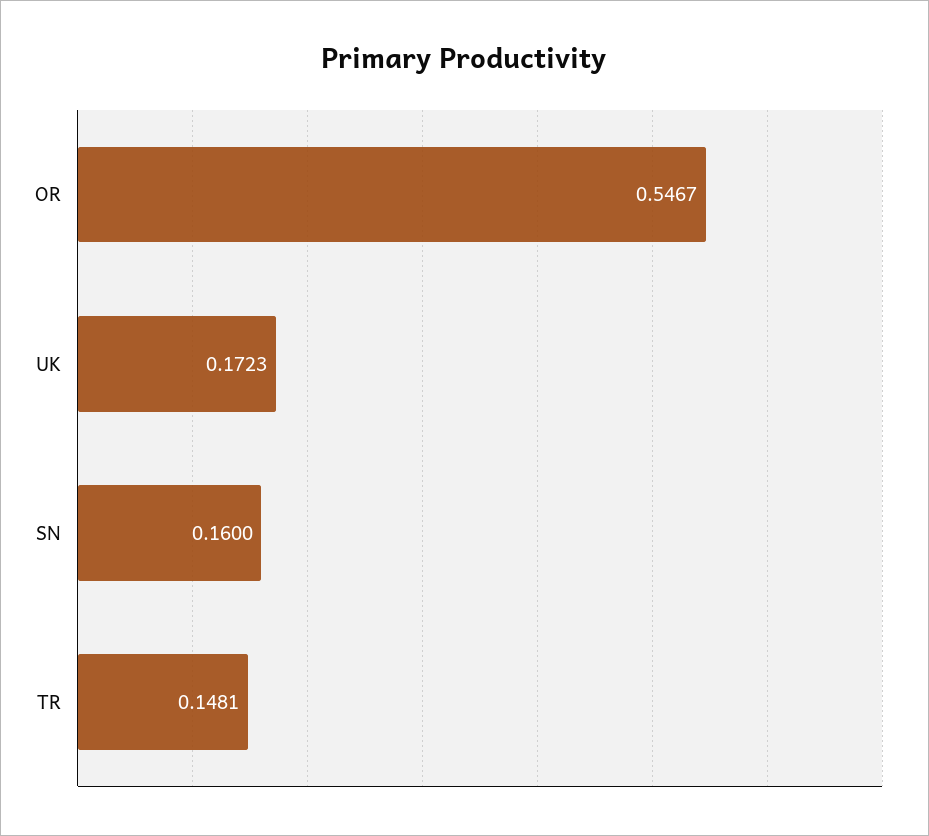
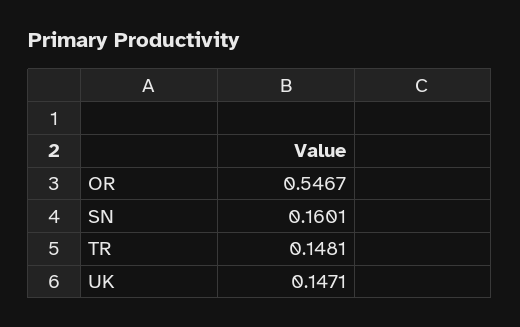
UK: 0.1723 -> 0.1471
SN: 0.16 -> 0.1601

